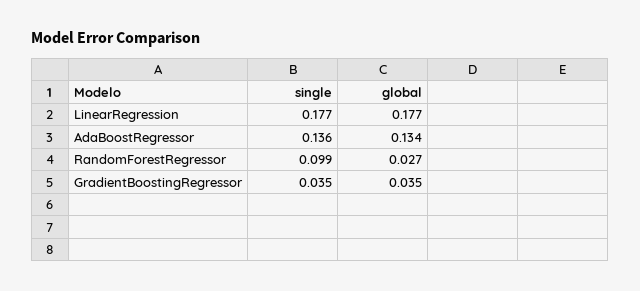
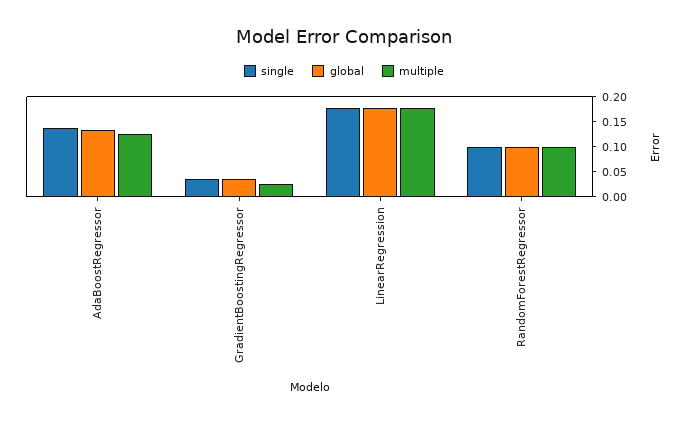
global, RandomForestRegressor: 0.027 -> 0.1
multiple, AdaBoostRegressor: none -> 0.125
multiple, GradientBoostingRegressor: none -> 0.025
multiple, LinearRegression: none -> 0.175
multiple, RandomForestRegressor: none -> 0.1

